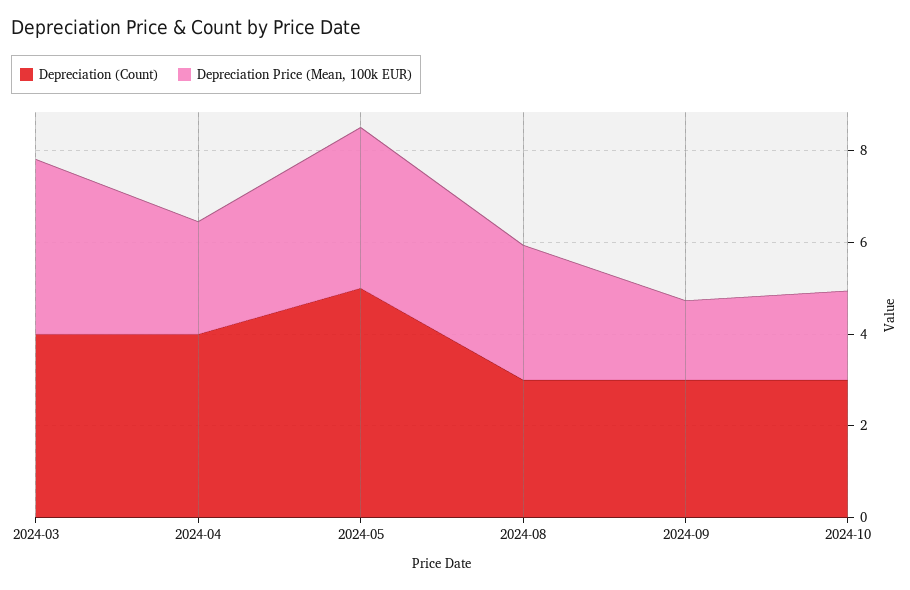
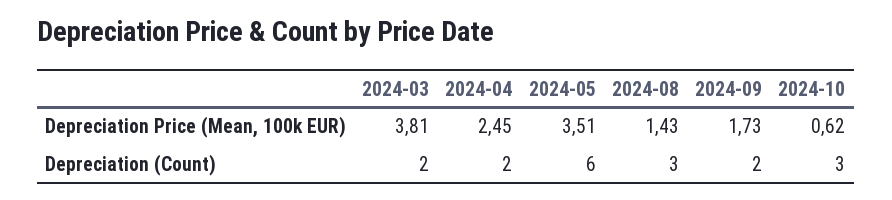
Depreciation (Count), 2024-03: 4 -> 2
Depreciation (Count), 2024-04: 4 -> 2
Depreciation (Count), 2024-05: 5 -> 6
Depreciation Price (Mean, 100k EUR), 2024-08: 3 -> 1.43
Depreciation (Count), 2024-09: 3 -> 2
Depreciation Price (Mean, 100k EUR), 2024-10: 2 -> 0.62

